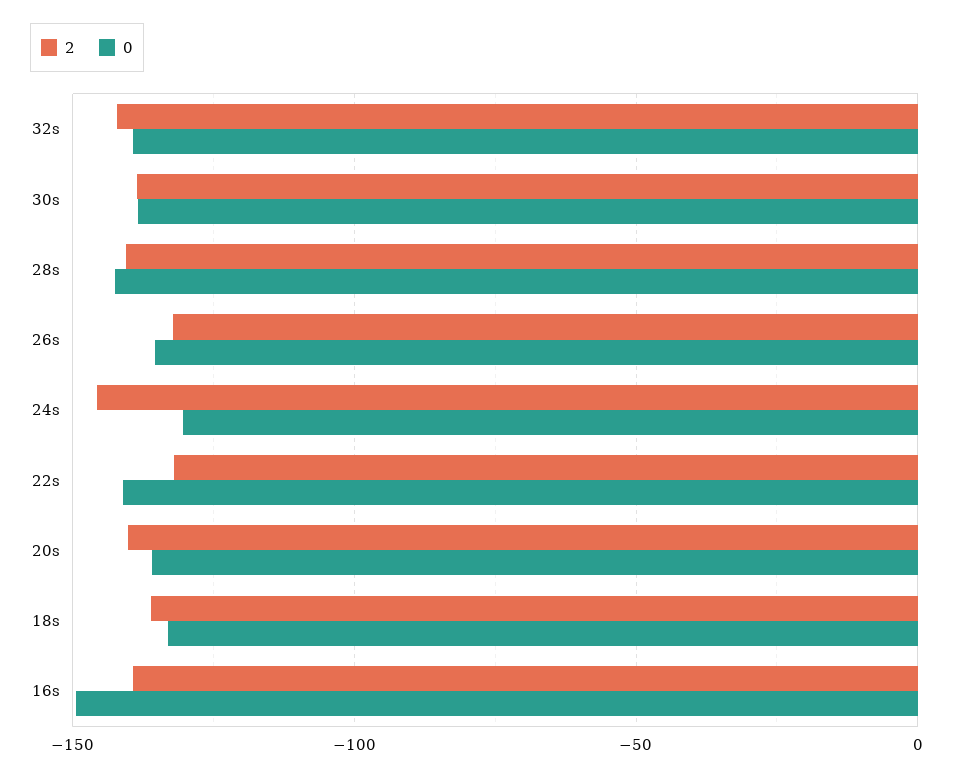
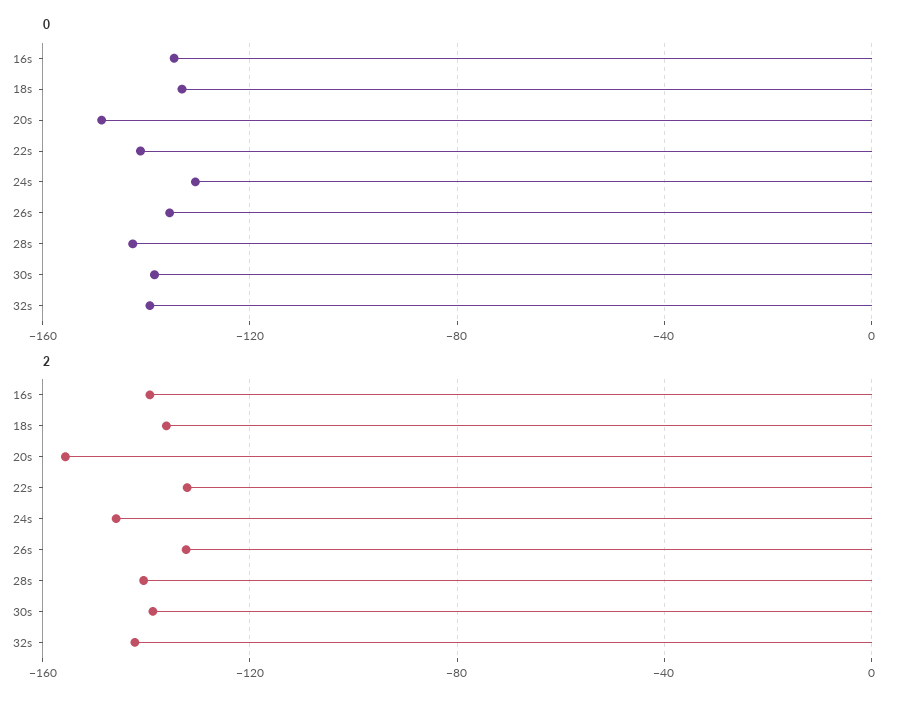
2, 20s: -140 -> -155
0, 20s: -135 -> -150
0, 16s: -150 -> -135

